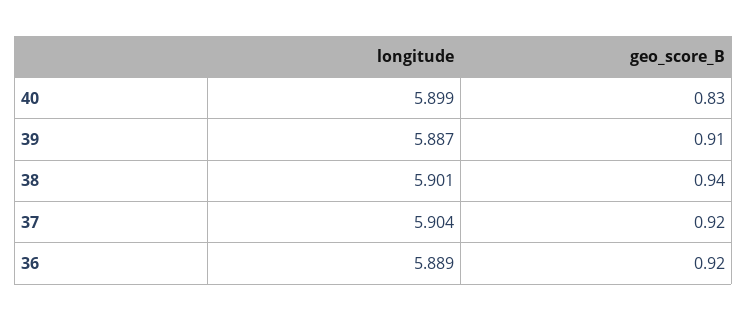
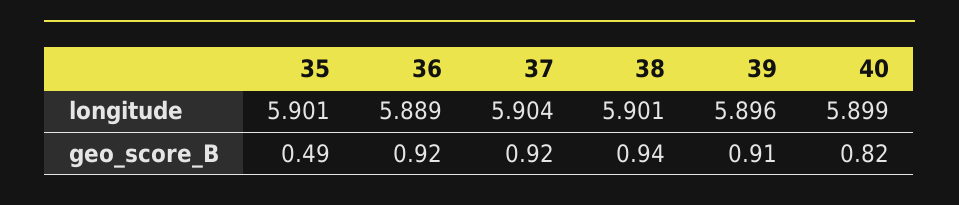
geo_score_B, 40: 0.83 -> 0.82
longitude, 39: 5.887 -> 5.896
longitude, 35: none -> 5.901
geo_score_B, 35: none -> 0.49

